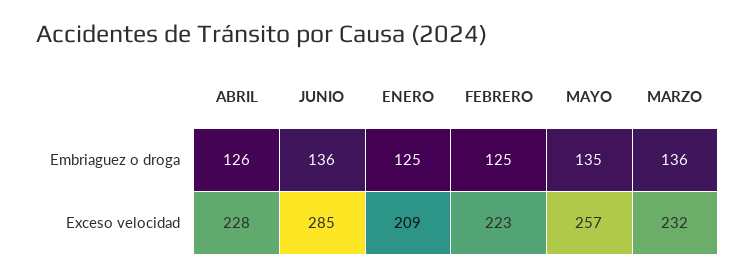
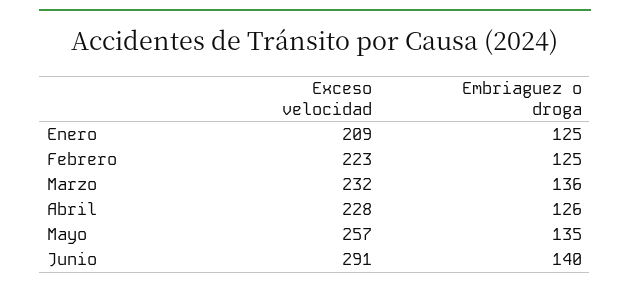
JUNIO, Embriaguez o droga: 136 -> 140
JUNIO, Exceso velocidad: 285 -> 291

